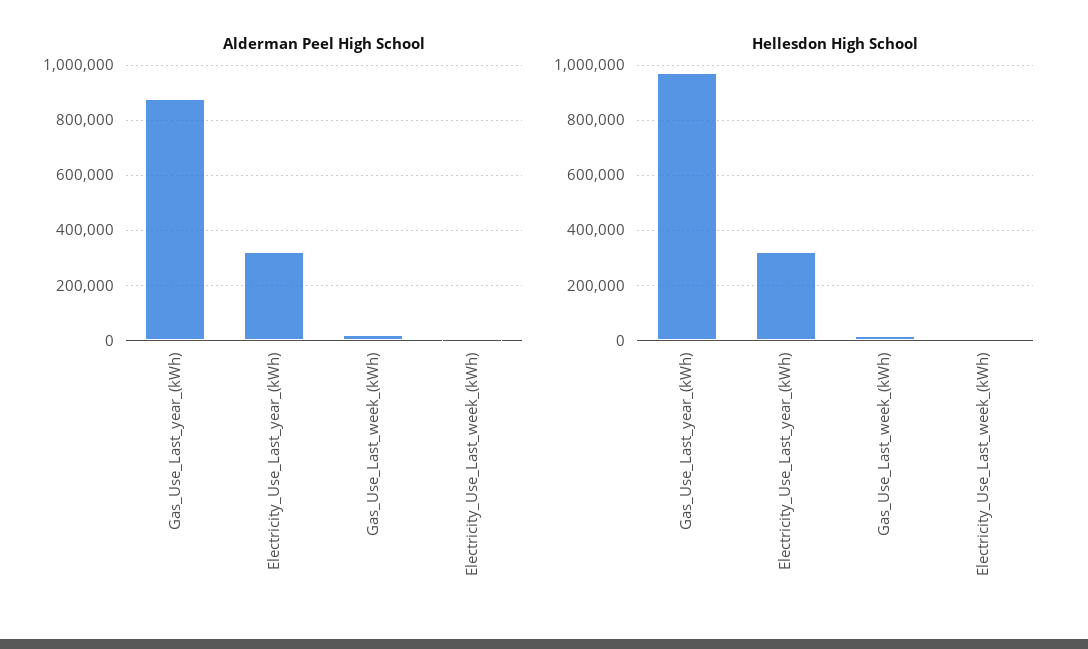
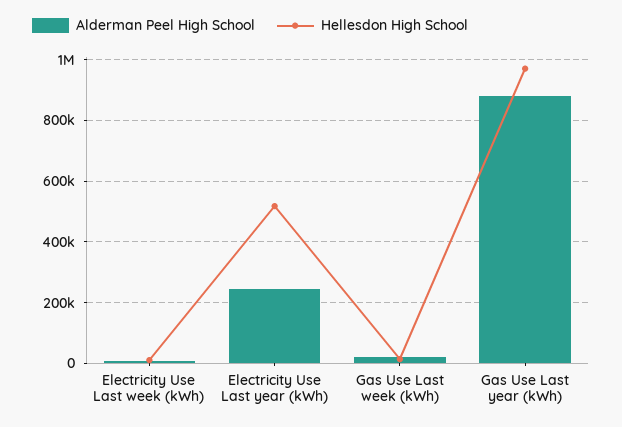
Alderman Peel High School, Electricity_Use_Last_year_(kWh): 325000 -> 240000
Hellesdon High School, Electricity_Use_Last_year_(kWh): 325000 -> 520000

